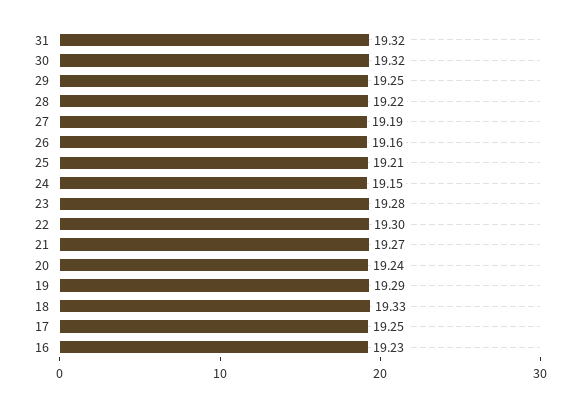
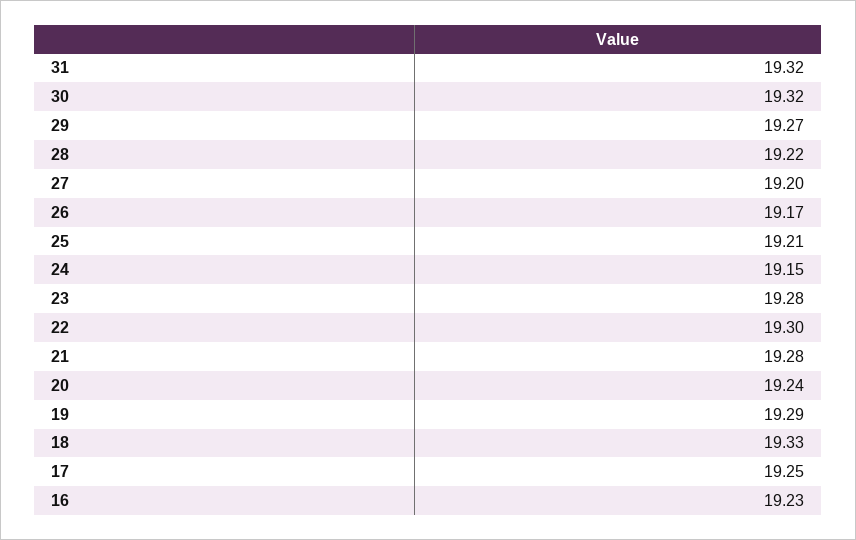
29: 19.25 -> 19.27
27: 19.19 -> 19.2
26: 19.16 -> 19.17
21: 19.27 -> 19.28

